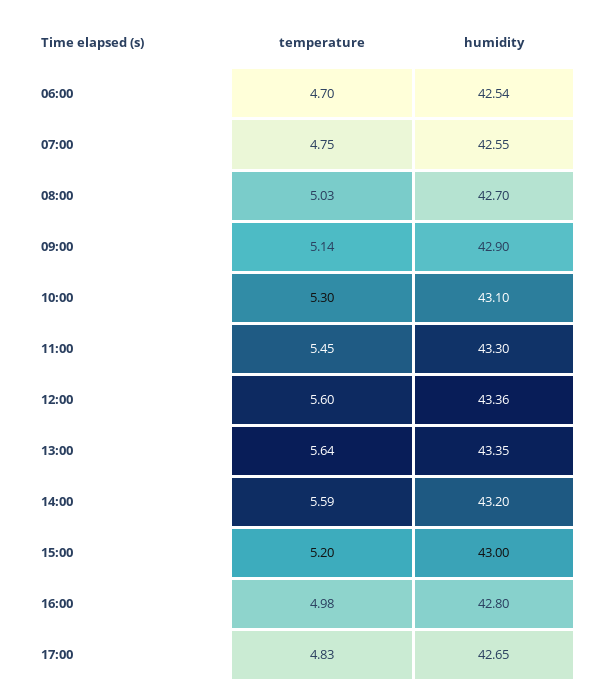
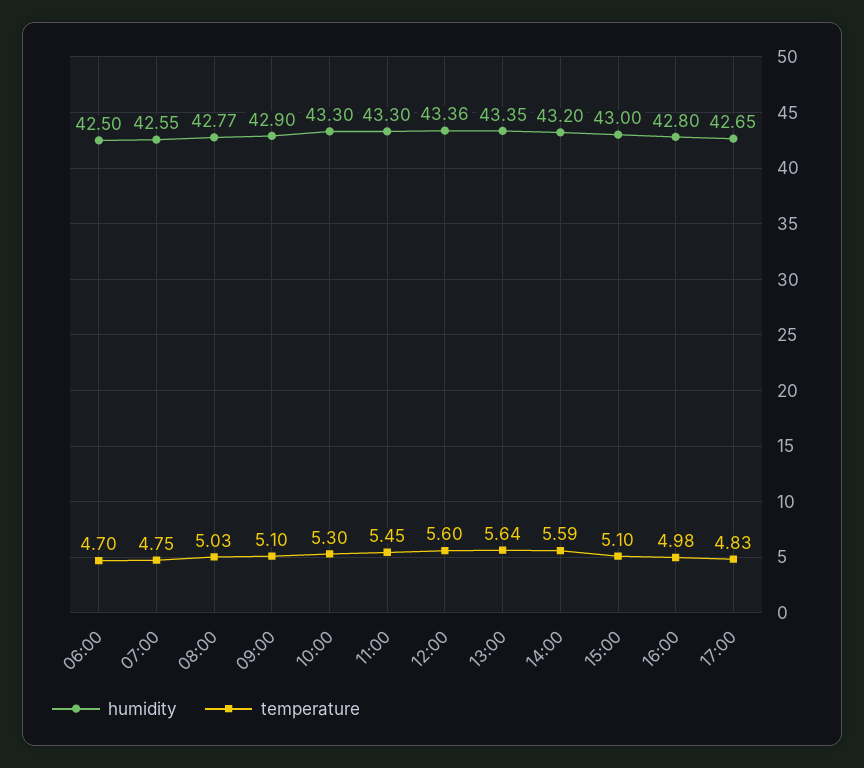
humidity, 06:00: 42.54 -> 42.5
humidity, 08:00: 42.7 -> 42.77
temperature, 09:00: 5.14 -> 5.1
humidity, 10:00: 43.1 -> 43.3
temperature, 15:00: 5.2 -> 5.1

